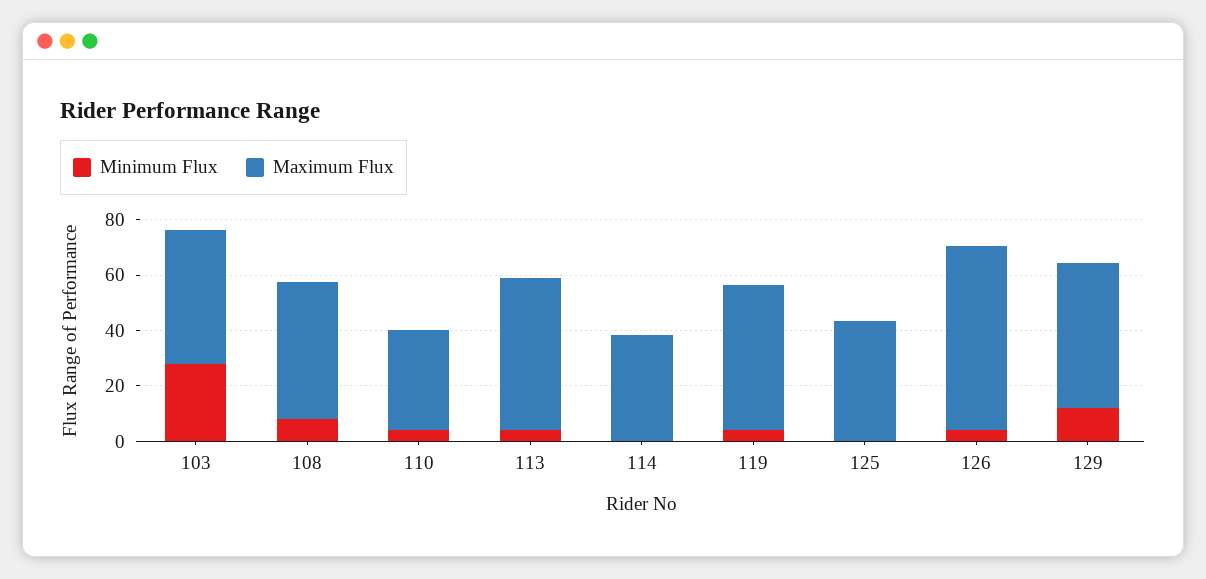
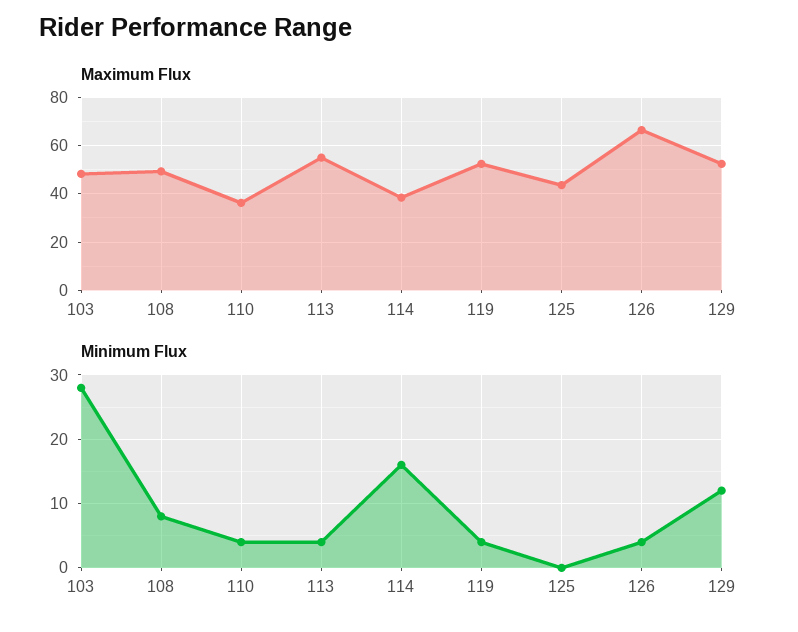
Minimum Flux, 114: 0 -> 16

